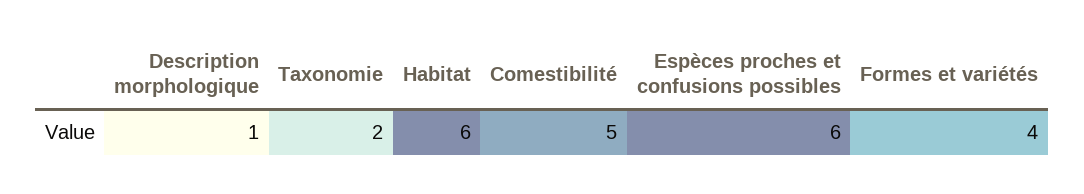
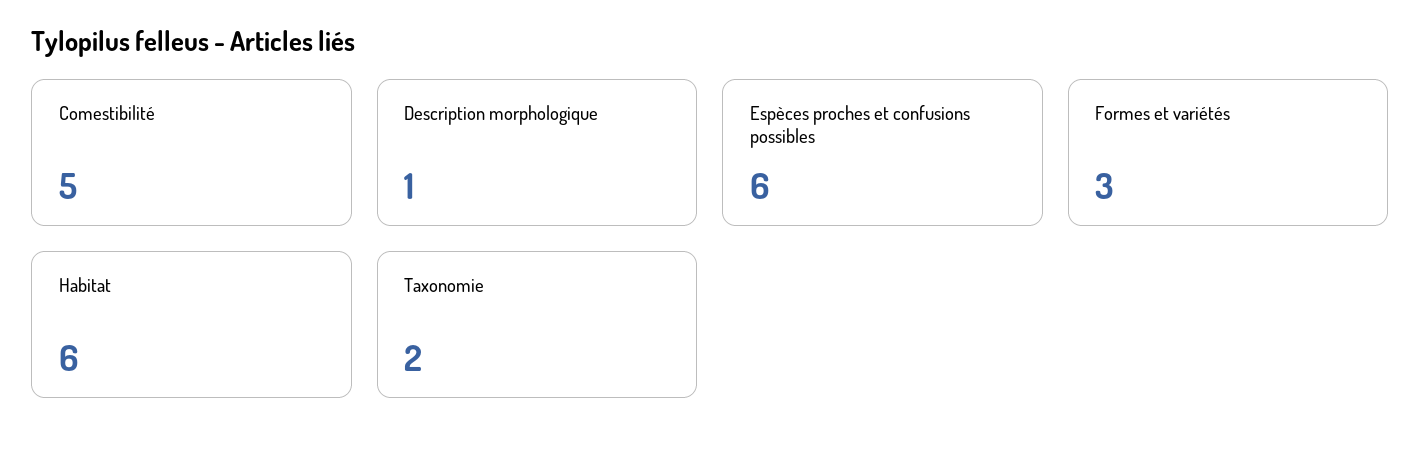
Formes et variétés: 4 -> 3

